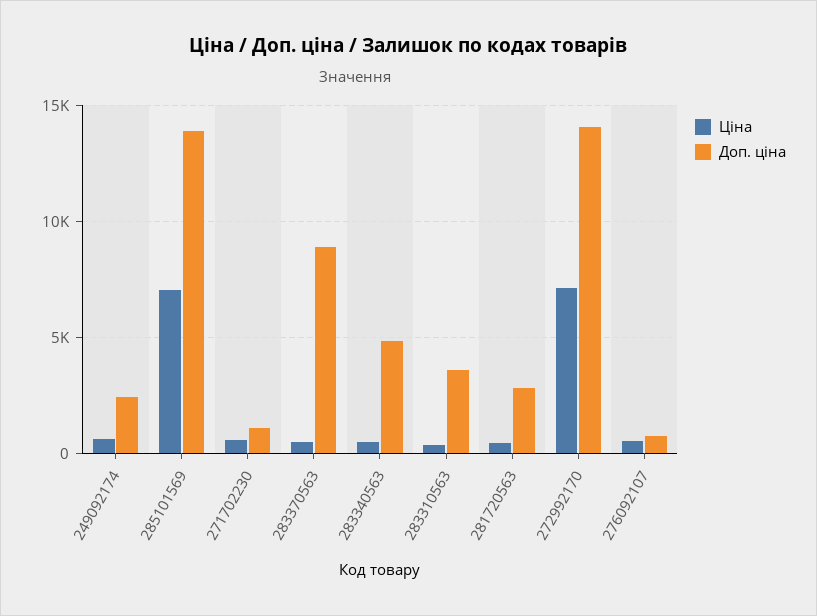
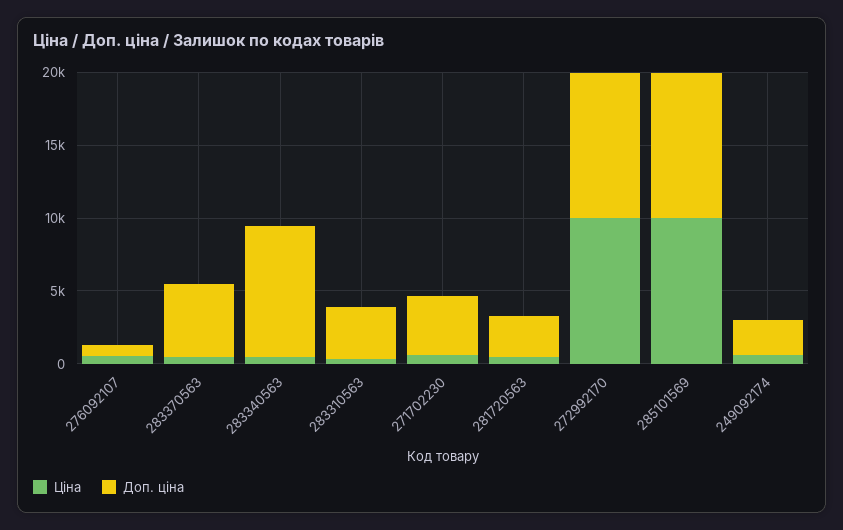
Ціна, 285101569: 7000 -> 10000
Доп. ціна, 285101569: 14000 -> 10000
Доп. ціна, 271702230: 1000 -> 4000
Доп. ціна, 283370563: 9000 -> 5000
Доп. ціна, 283340563: 5000 -> 9000
Ціна, 272992170: 7000 -> 10000
Доп. ціна, 272992170: 14000 -> 10000

